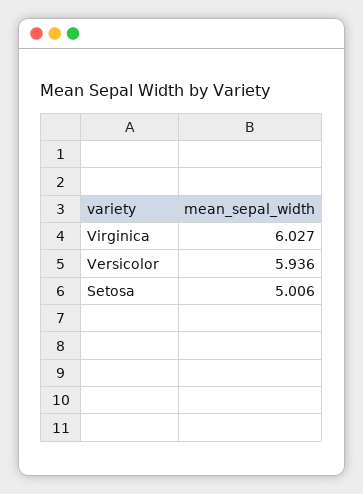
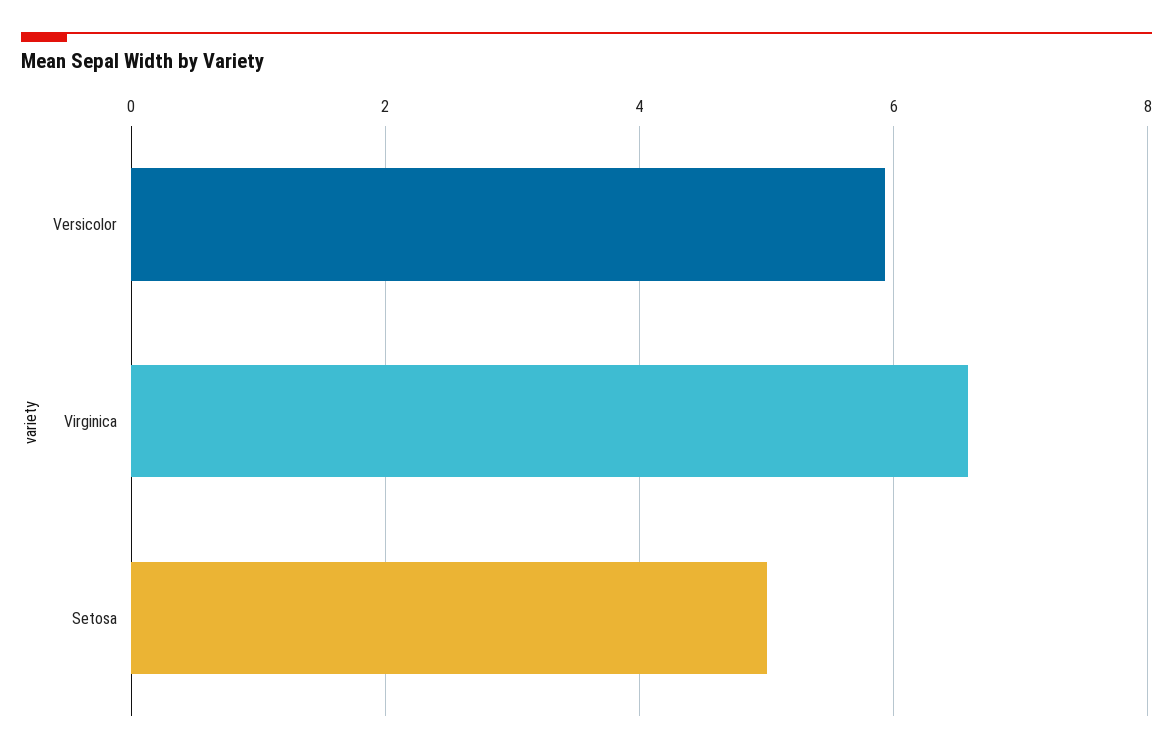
Virginica: 6.027 -> 6.6

